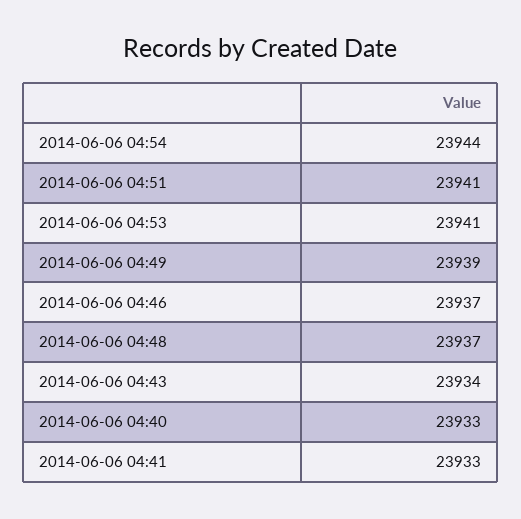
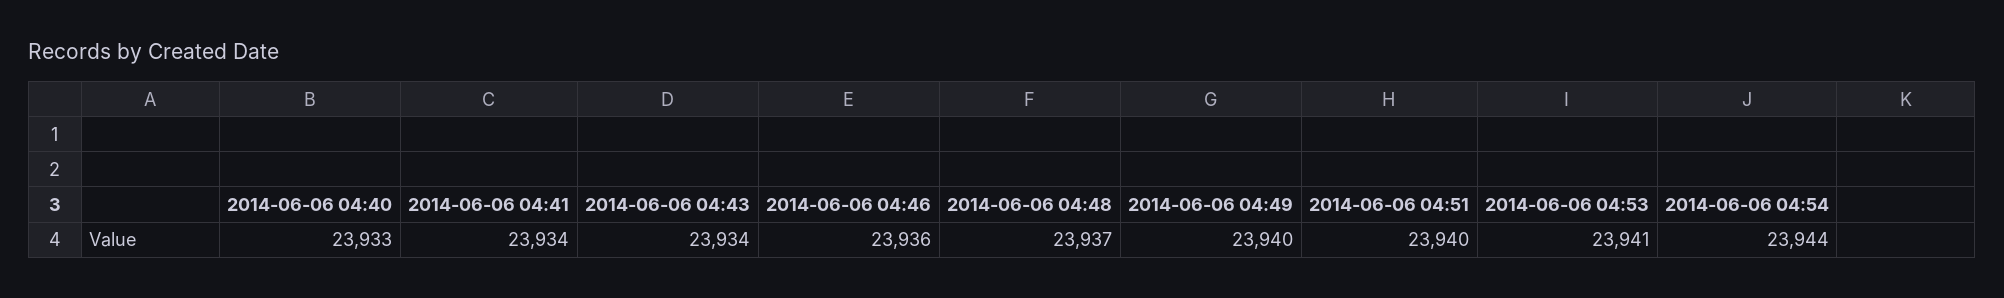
2014-06-06 04:51: 23941 -> 23940
2014-06-06 04:49: 23939 -> 23940
2014-06-06 04:46: 23937 -> 23936
2014-06-06 04:41: 23933 -> 23934

